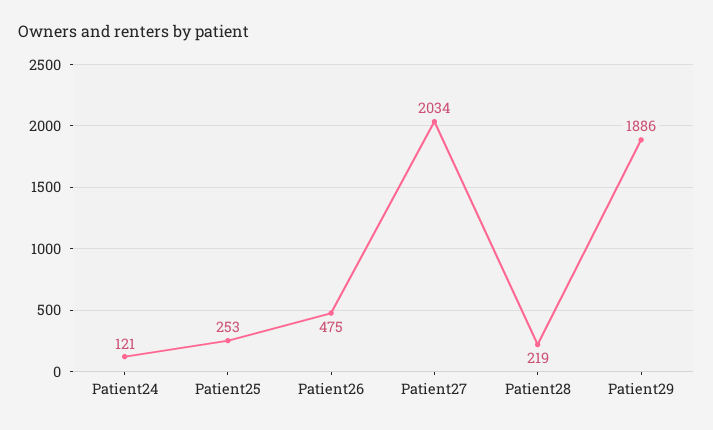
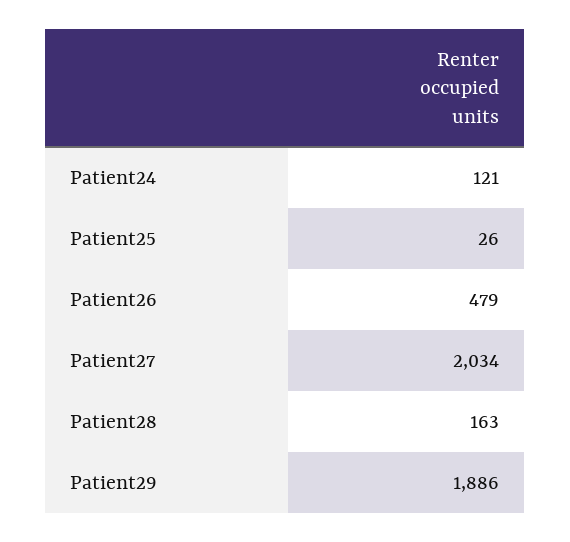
Patient25: 253 -> 26
Patient26: 475 -> 479
Patient28: 219 -> 163

